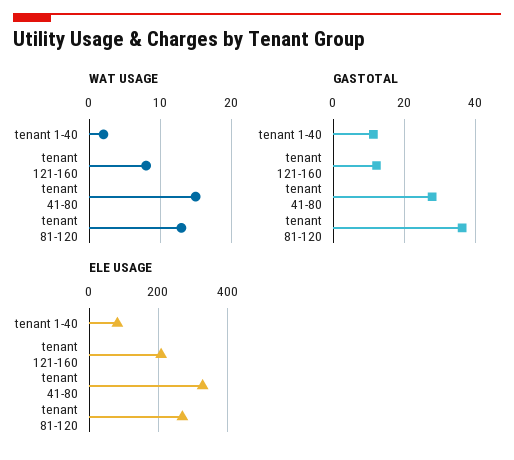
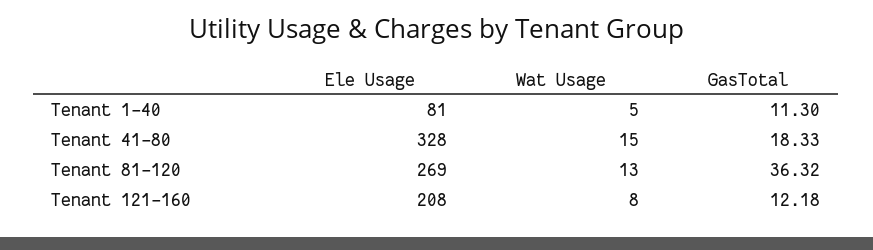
WAT USAGE, tenant 1-40: 2 -> 5
GASTOTAL, tenant 41-80: 28 -> 18.33

